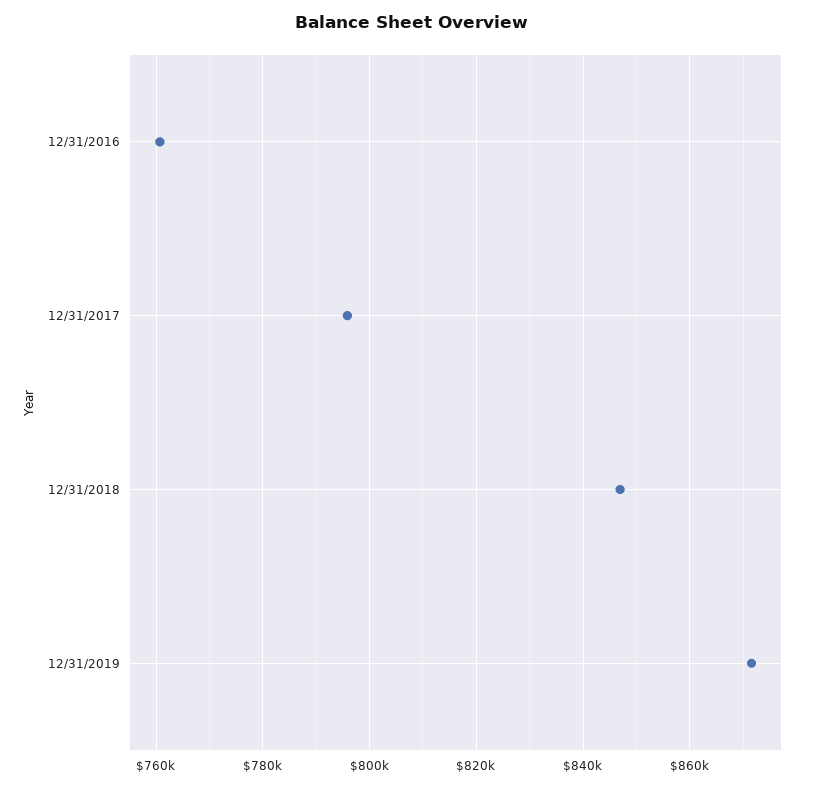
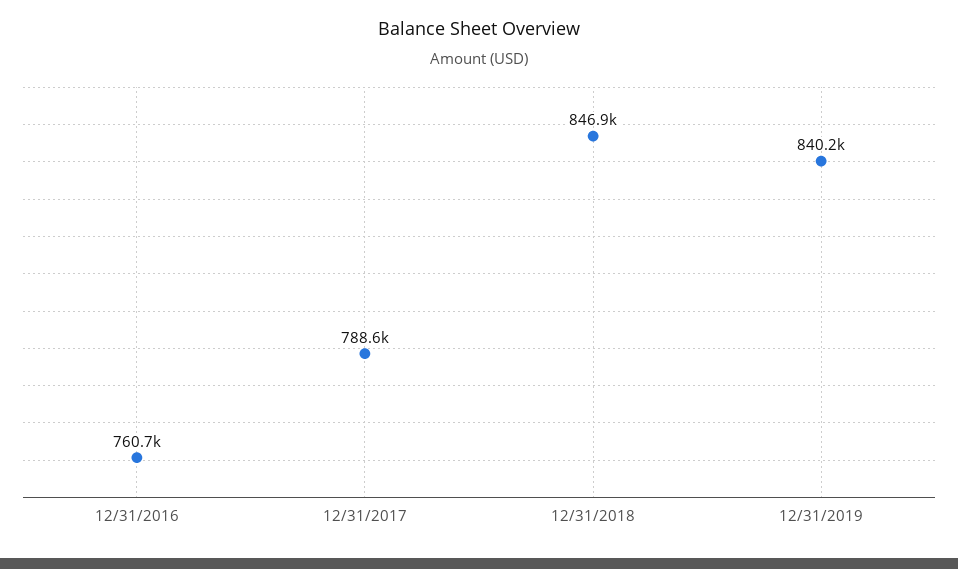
12/31/2017: 796000 -> 788600
12/31/2019: 872000 -> 840200

